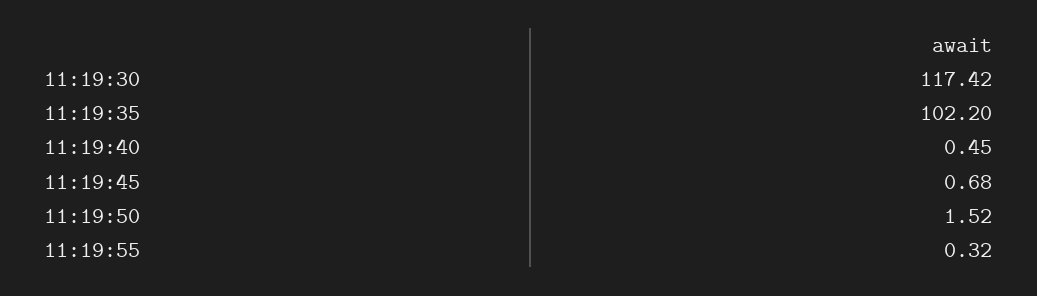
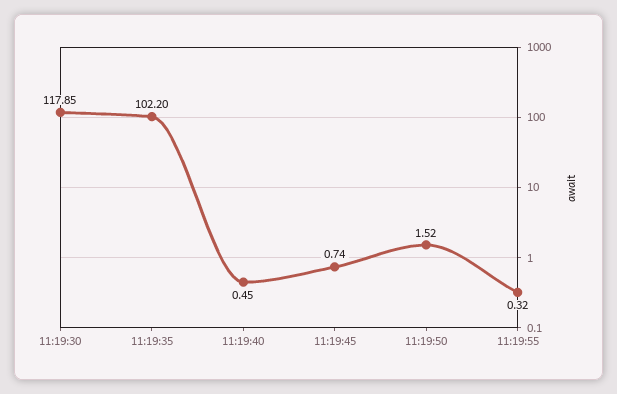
11:19:30: 117.42 -> 117.85
11:19:45: 0.68 -> 0.74

